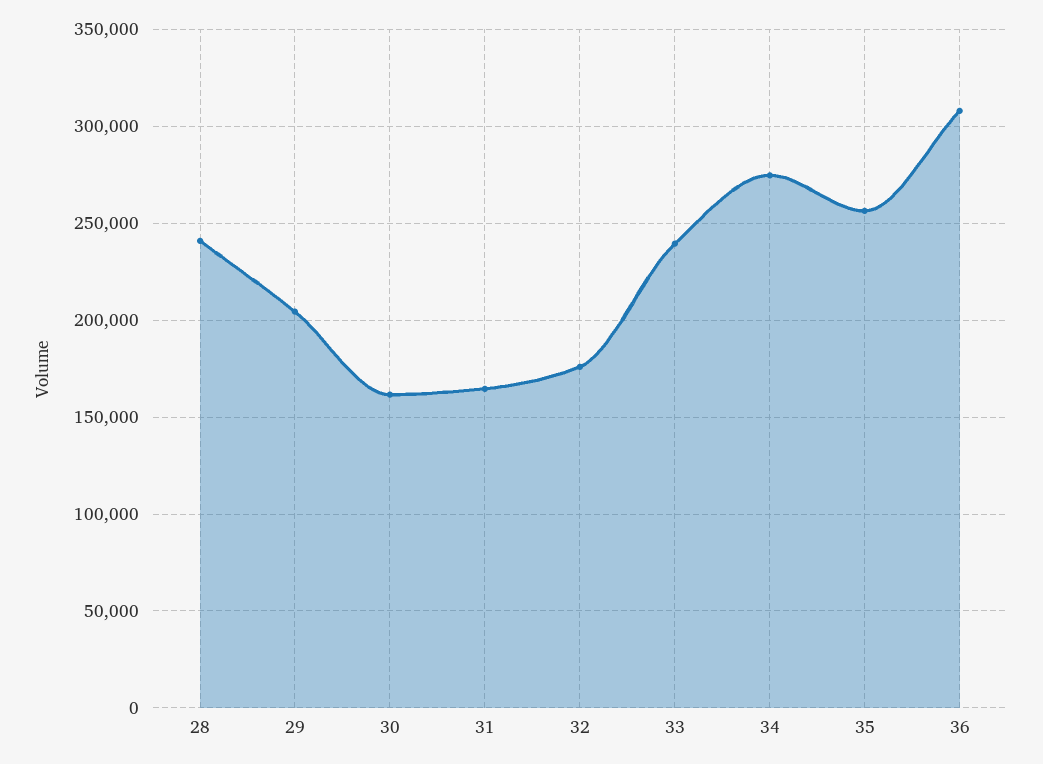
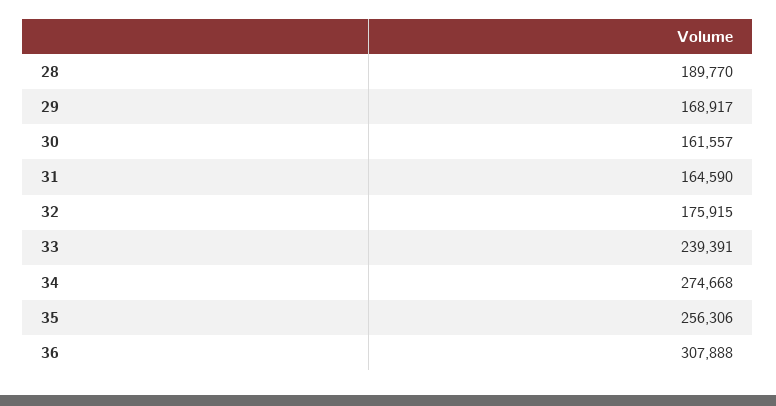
28: 240000 -> 189770
29: 205000 -> 168917

